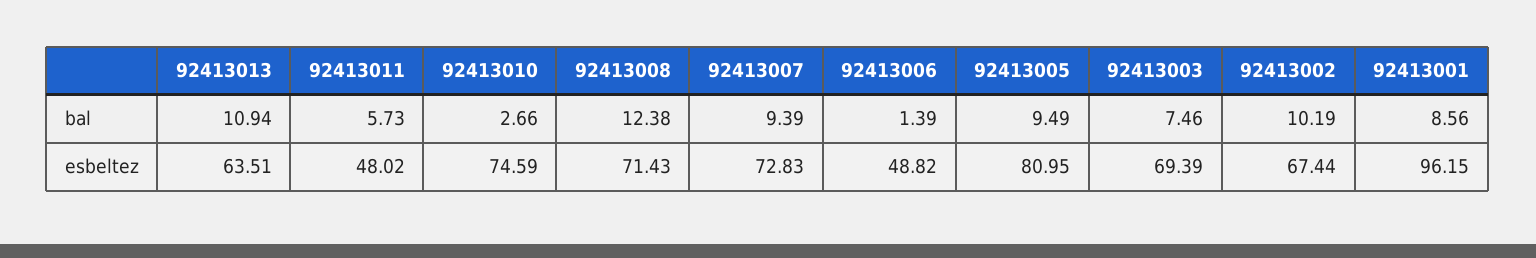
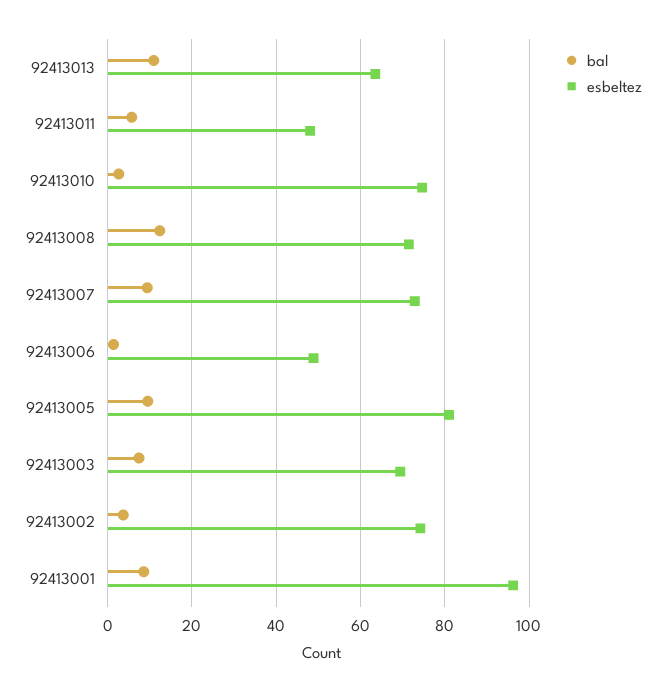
bal, 92413002: 10.19 -> 4
esbeltez, 92413002: 67.44 -> 74

